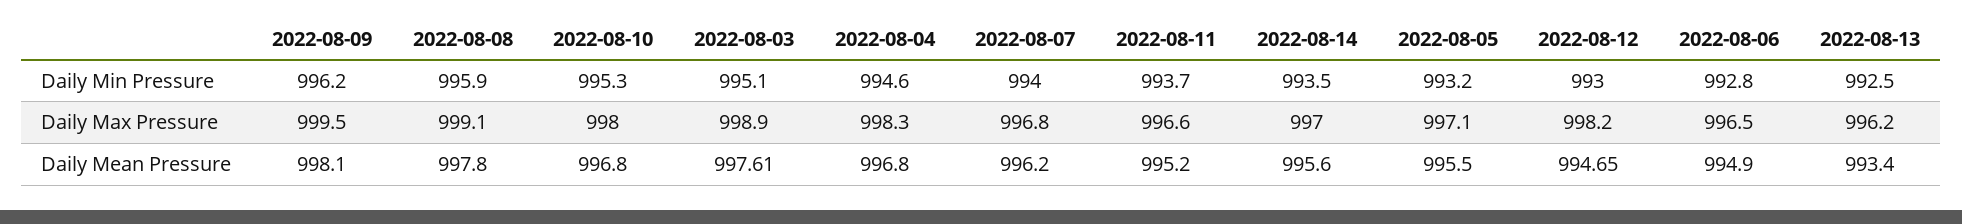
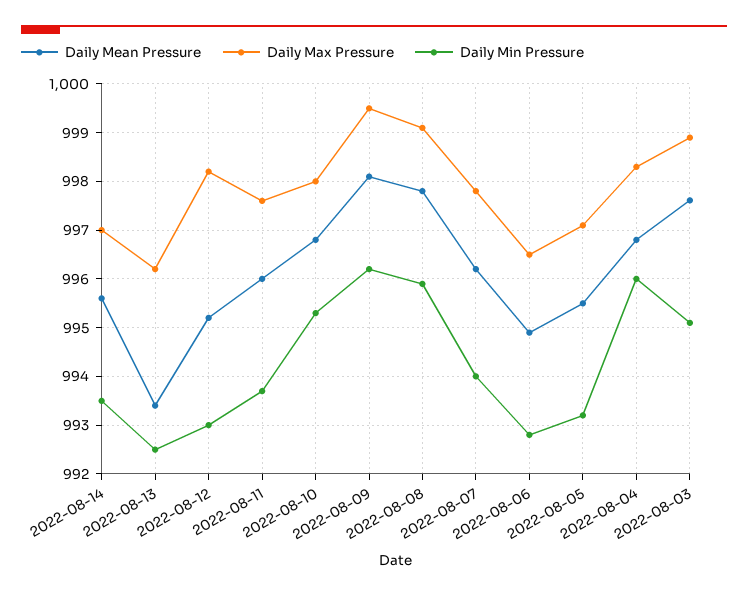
Daily Min Pressure, 2022-08-04: 994.6 -> 996
Daily Max Pressure, 2022-08-07: 996.8 -> 997.8
Daily Max Pressure, 2022-08-11: 996.6 -> 997.6
Daily Mean Pressure, 2022-08-11: 995.2 -> 996
Daily Mean Pressure, 2022-08-12: 994.65 -> 995.2

